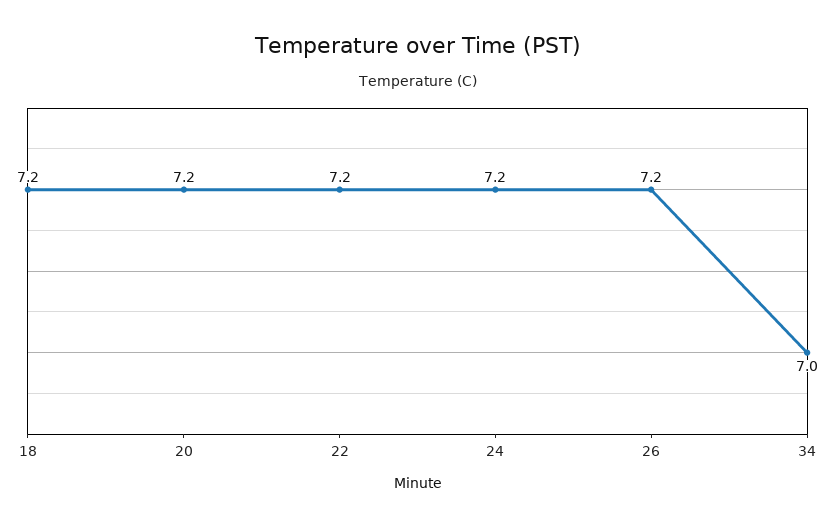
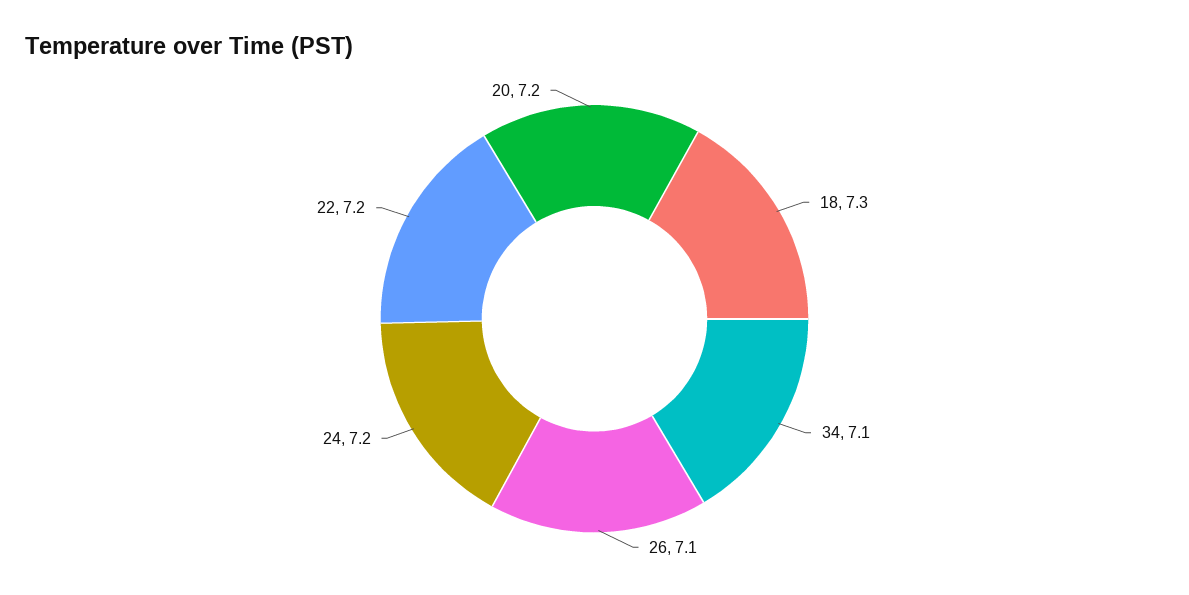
18: 7.2 -> 7.3
26: 7.2 -> 7.1
34: 7 -> 7.1

